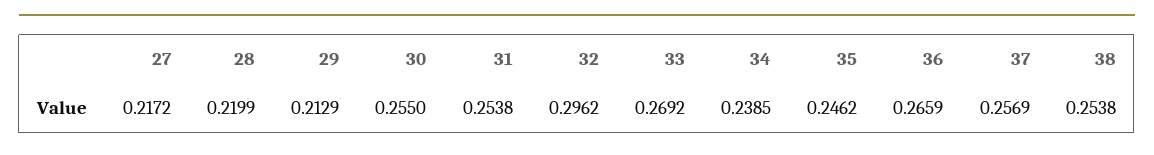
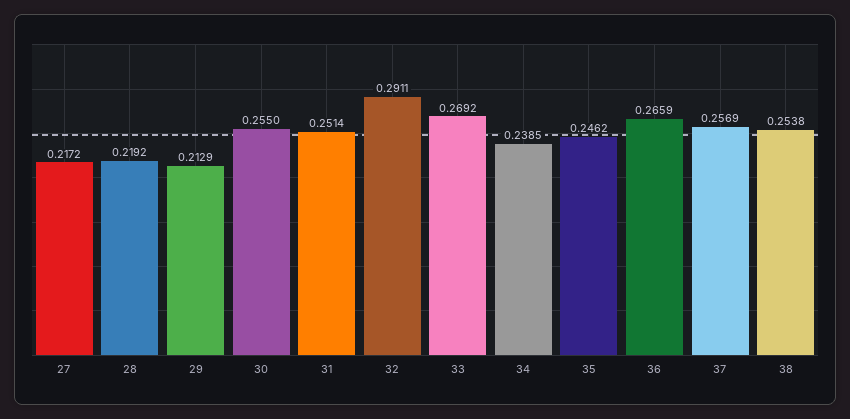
28: 0.2199 -> 0.2192
31: 0.2538 -> 0.2514
32: 0.2962 -> 0.2911

